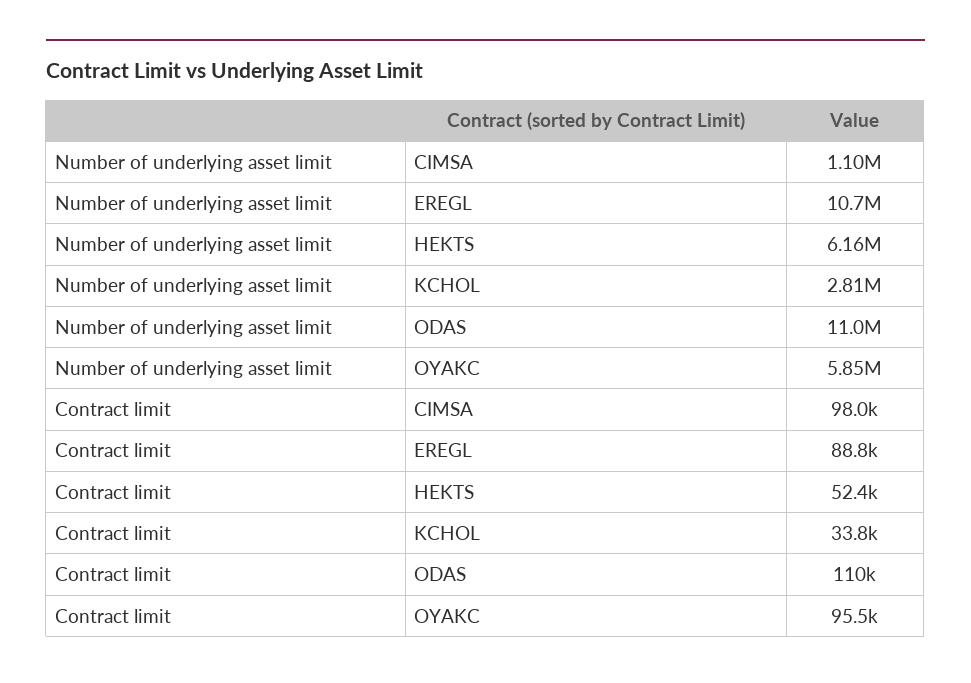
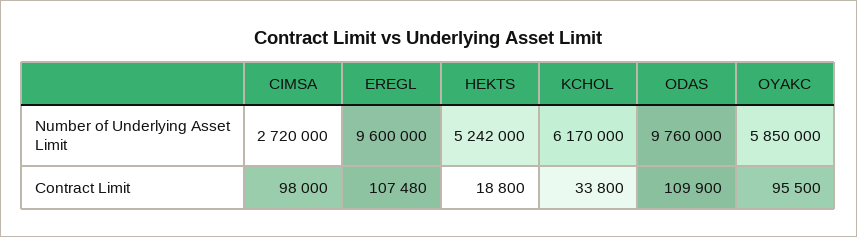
Number of underlying asset limit, CIMSA: 1100000 -> 2720000
Number of underlying asset limit, EREGL: 10700000 -> 9600000
Number of underlying asset limit, HEKTS: 6160000 -> 5242000
Number of underlying asset limit, KCHOL: 2810000 -> 6170000
Number of underlying asset limit, ODAS: 11000000 -> 9760000
Contract limit, EREGL: 88800 -> 107480
Contract limit, HEKTS: 52400 -> 18800

